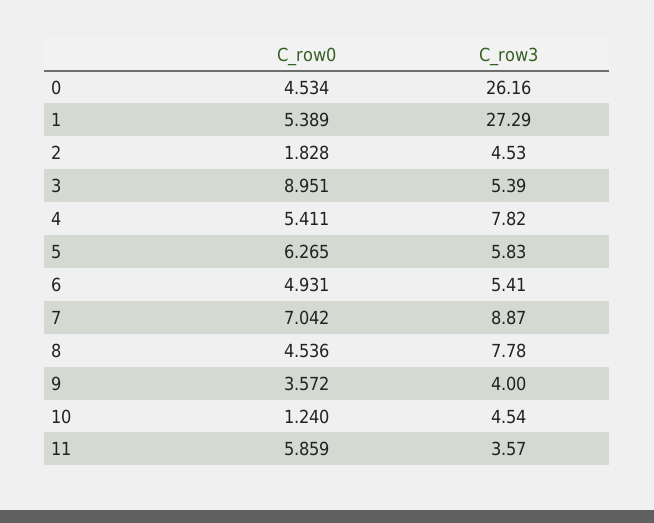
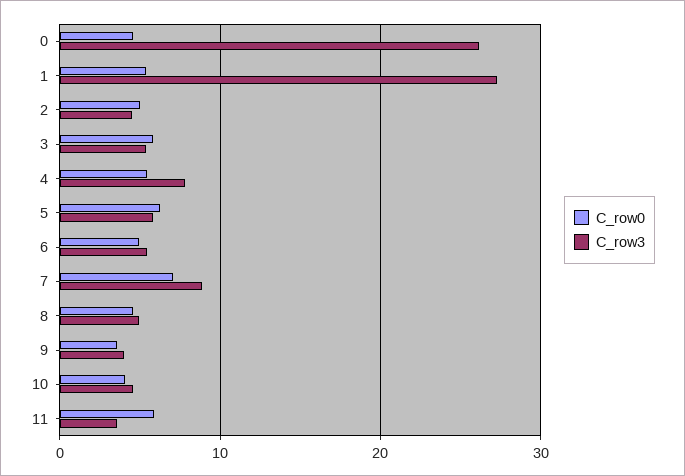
C_row0, 2: 1.828 -> 5
C_row0, 3: 8.951 -> 6
C_row3, 8: 7.78 -> 5
C_row0, 10: 1.24 -> 4

